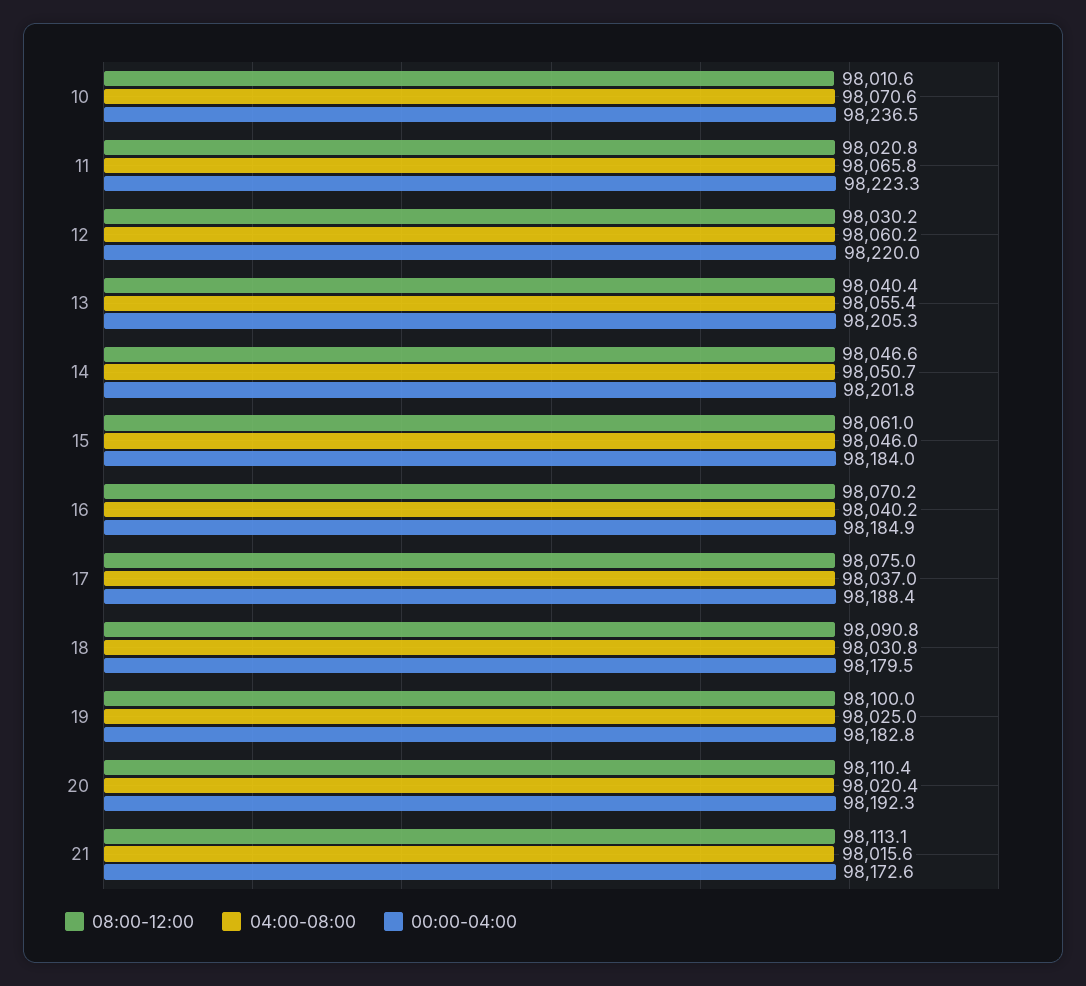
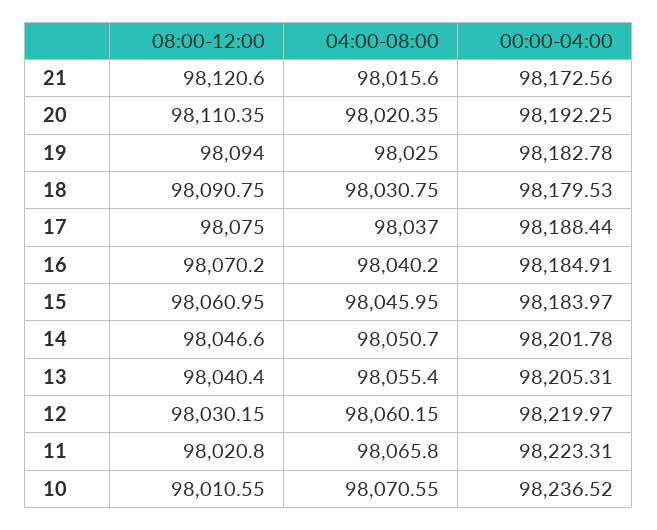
08:00-12:00, 19: 98100 -> 98094
08:00-12:00, 21: 98113.1 -> 98120.6

